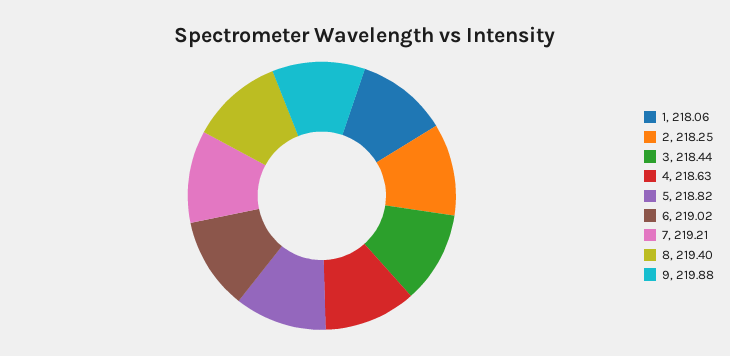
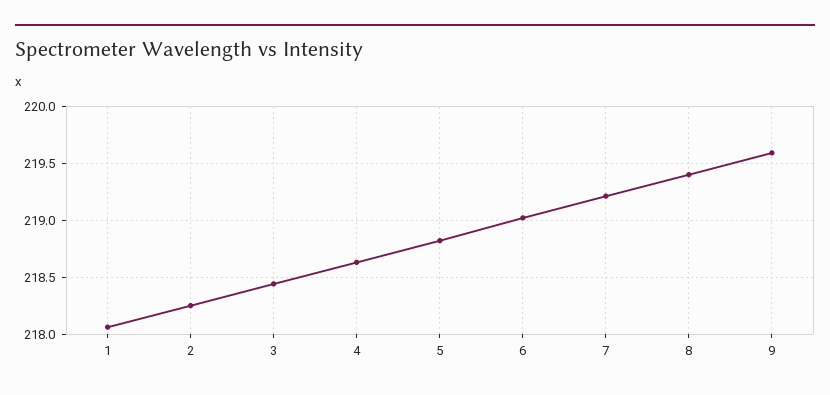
9: 219.88 -> 219.6

